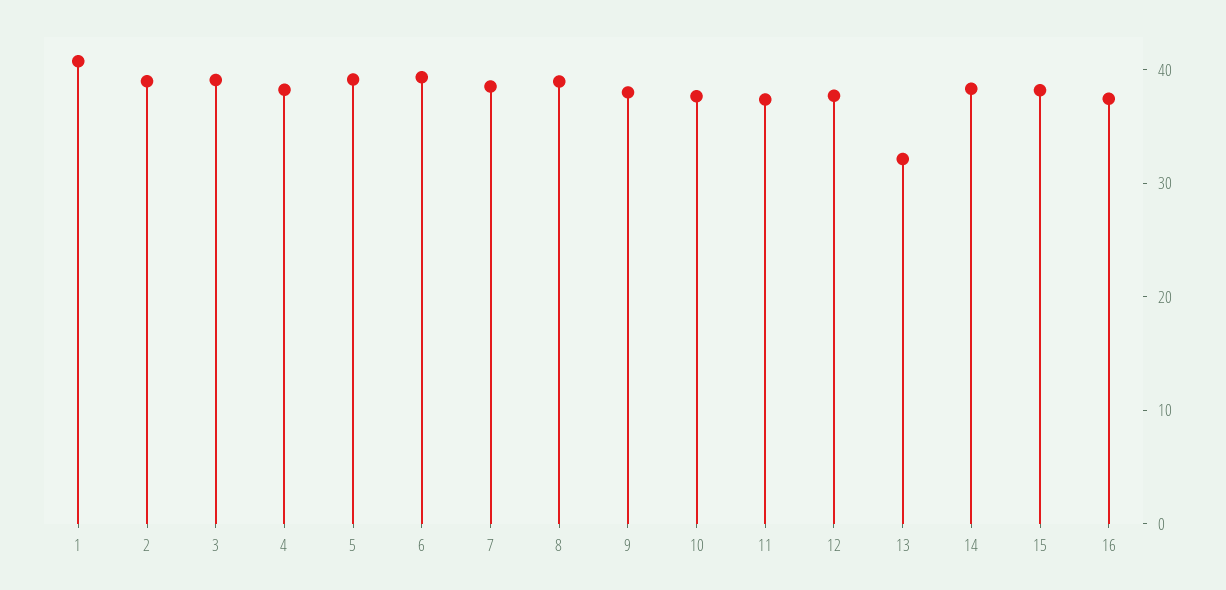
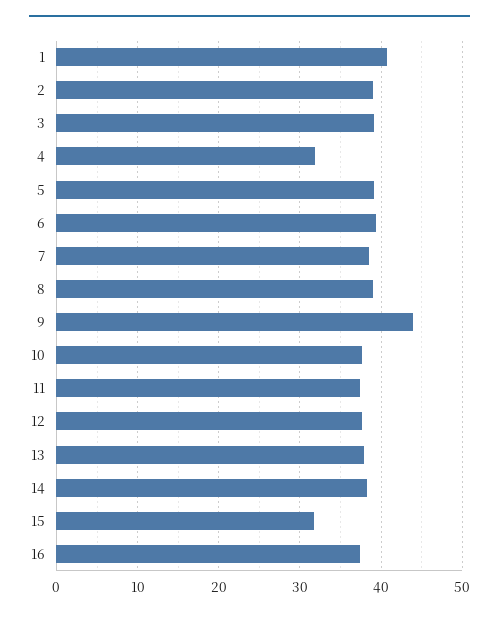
4: 38 -> 32
9: 38 -> 44
13: 32 -> 38
15: 38 -> 32

